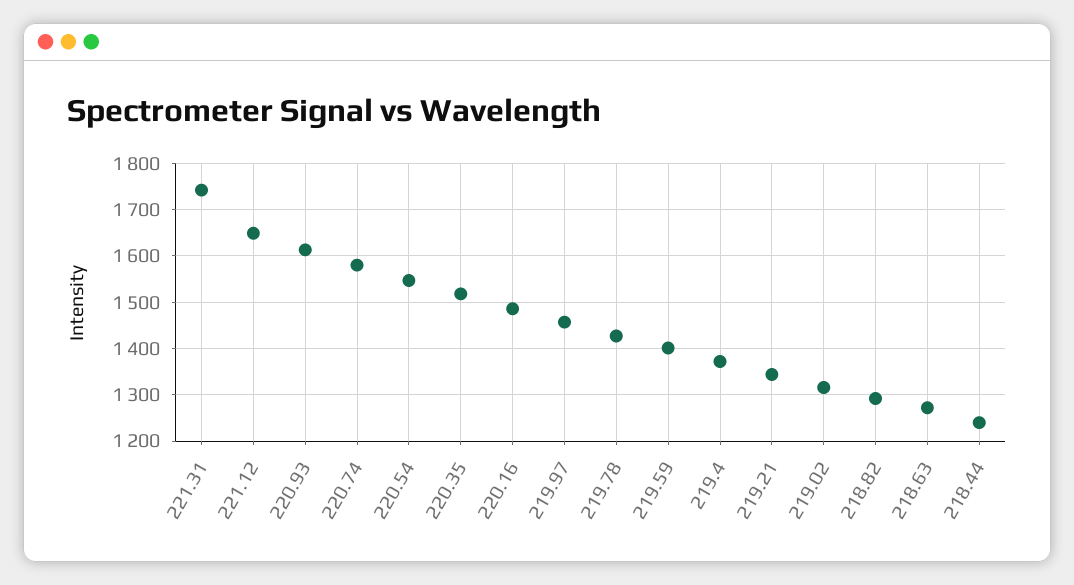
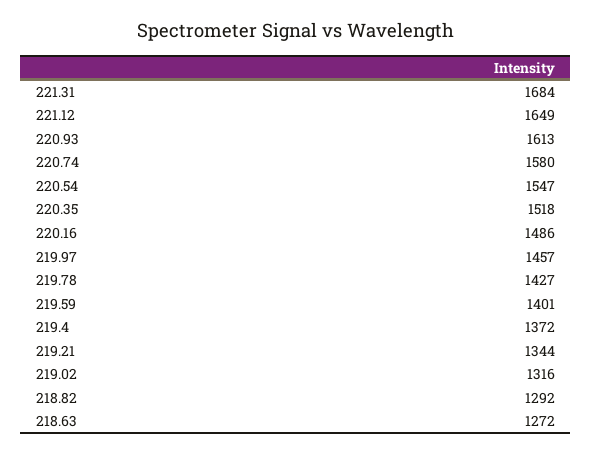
221.31: 1740 -> 1684
218.44: 1240 -> none

